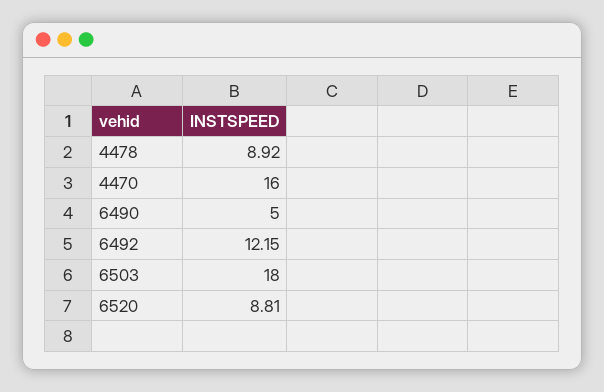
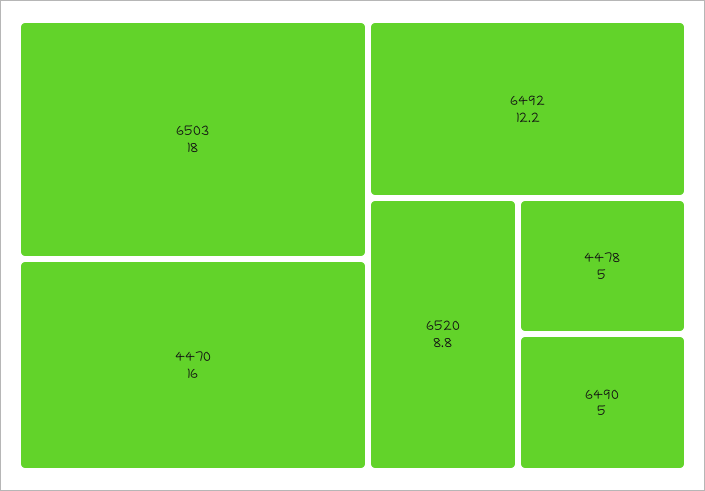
4478: 8.92 -> 5

